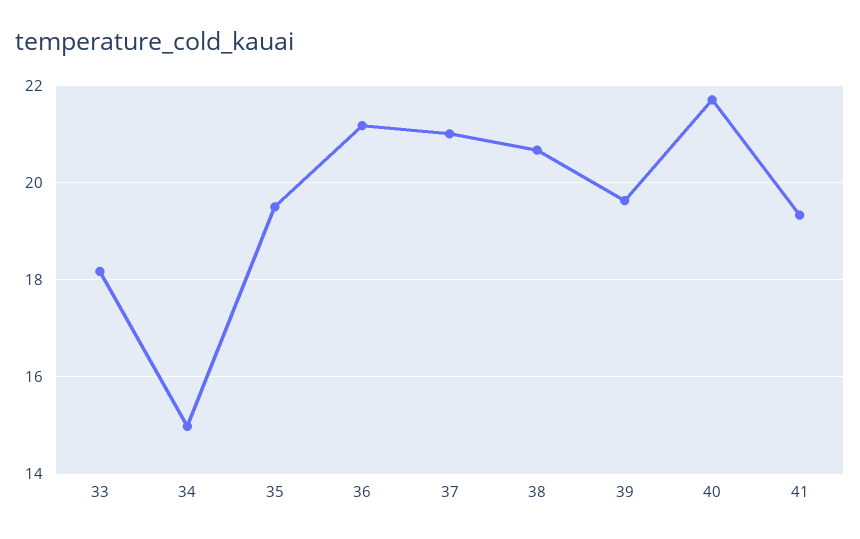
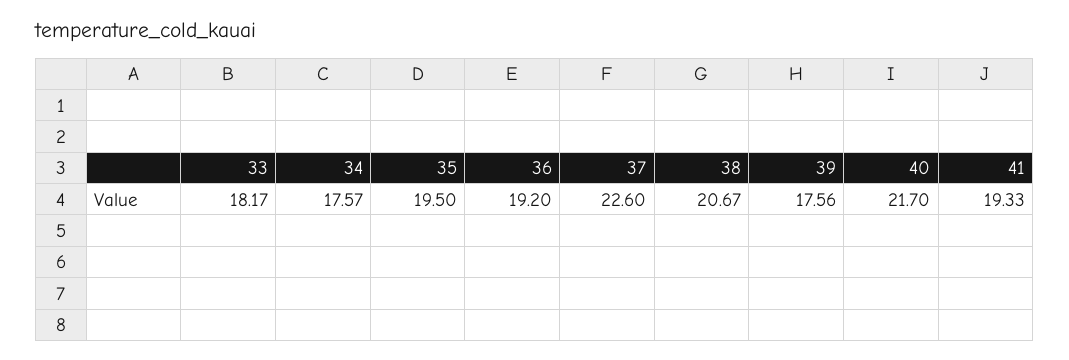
34: 15 -> 17.57
36: 21.2 -> 19.2
37: 21 -> 22.6
39: 19.6 -> 17.56

